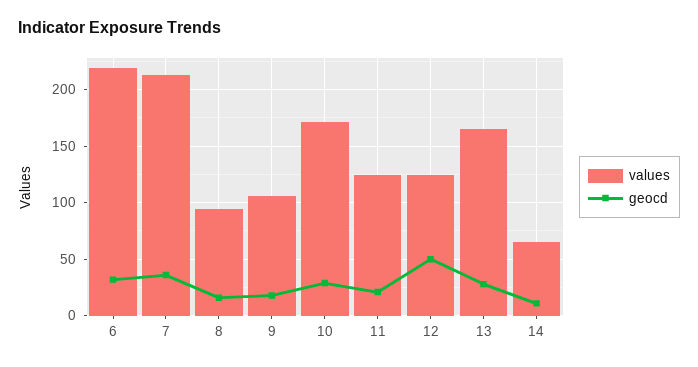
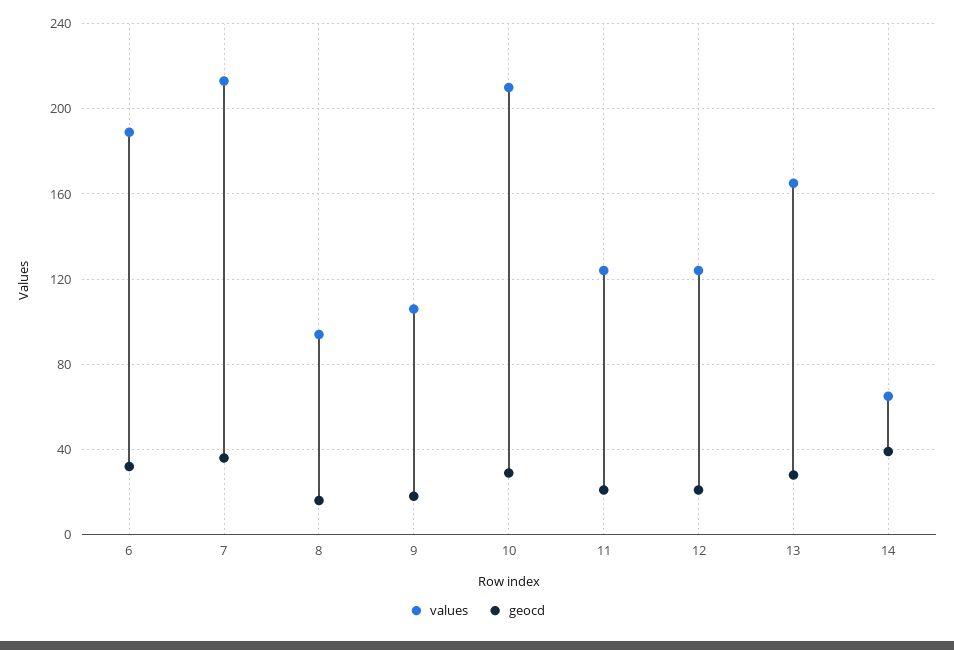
values, 6: 220 -> 190
values, 10: 170 -> 210
geocd, 12: 50 -> 20
geocd, 14: 10 -> 40

